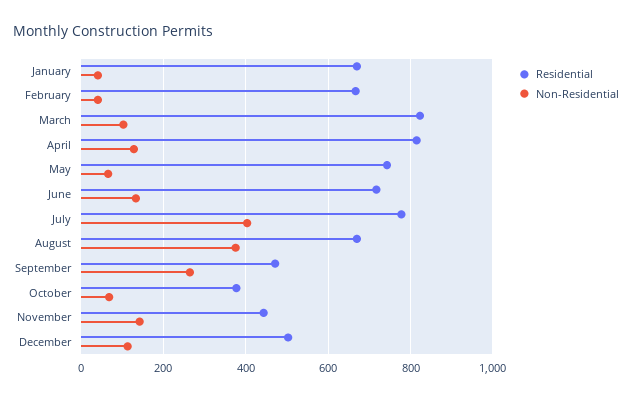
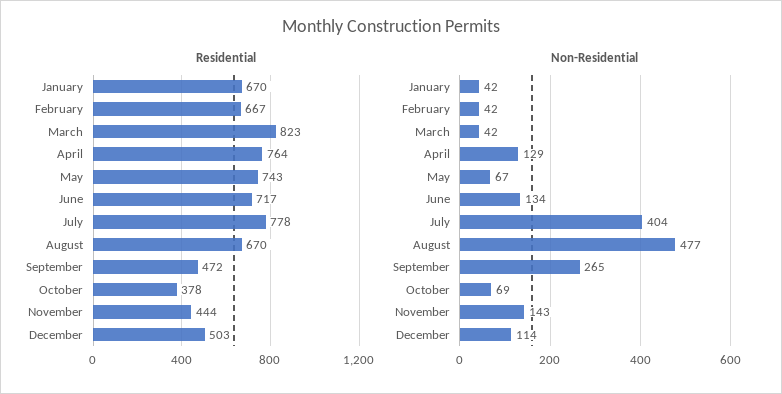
Non-Residential, March: 100 -> 42
Residential, April: 820 -> 764
Non-Residential, August: 380 -> 477

